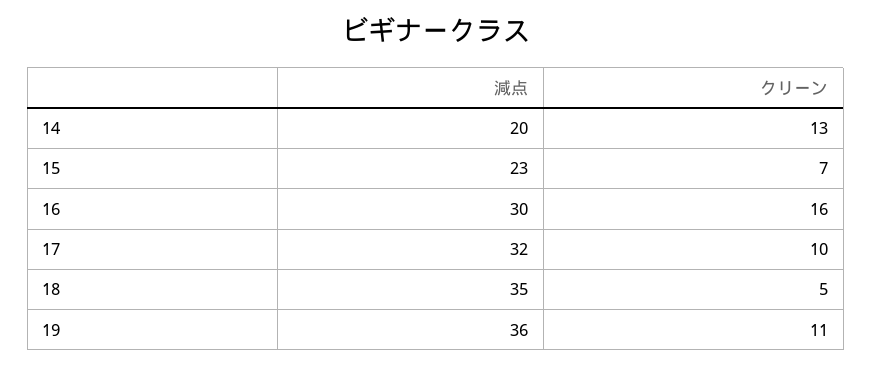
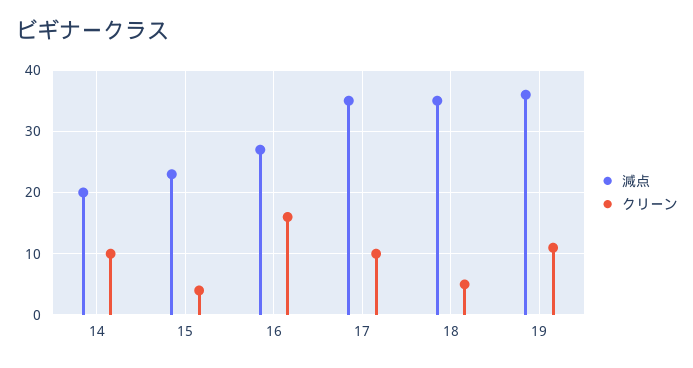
クリーン, 14: 13 -> 10
クリーン, 15: 7 -> 4
減点, 16: 30 -> 27
減点, 17: 32 -> 35

